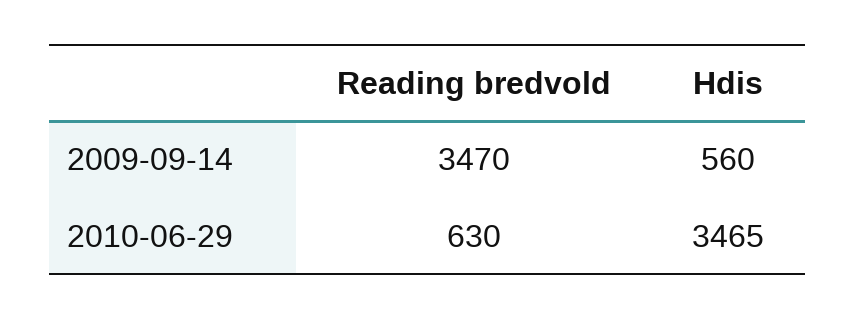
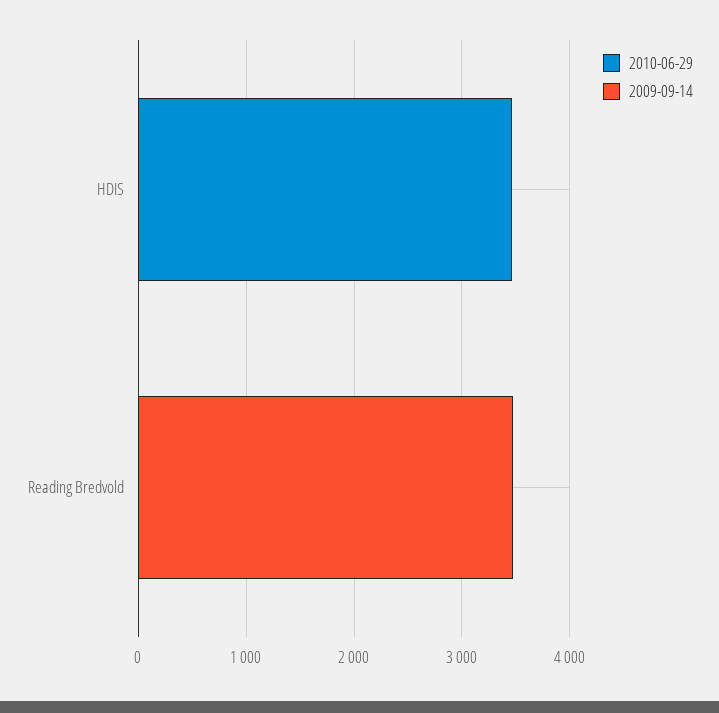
2009-09-14, Hdis: 560 -> 0
2010-06-29, Reading bredvold: 630 -> 0

